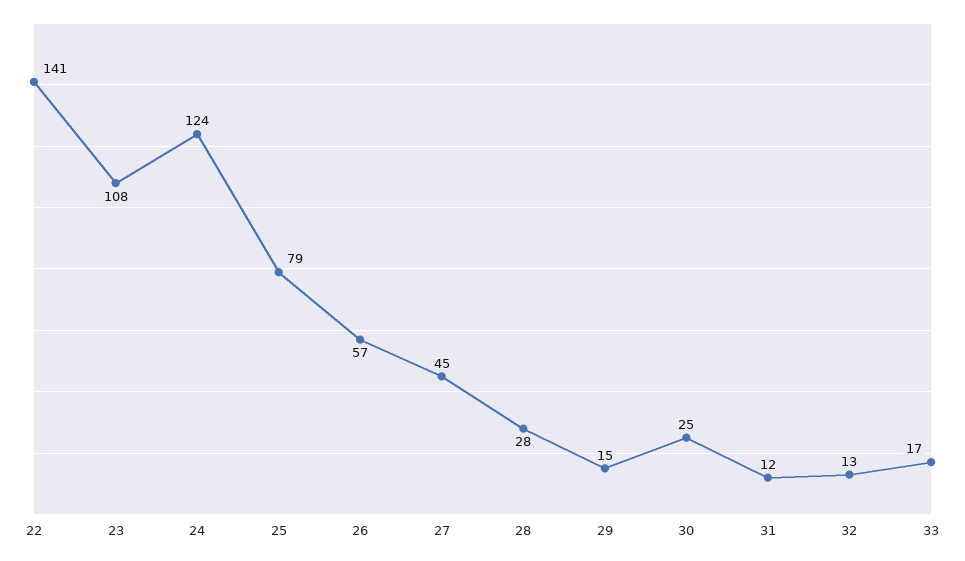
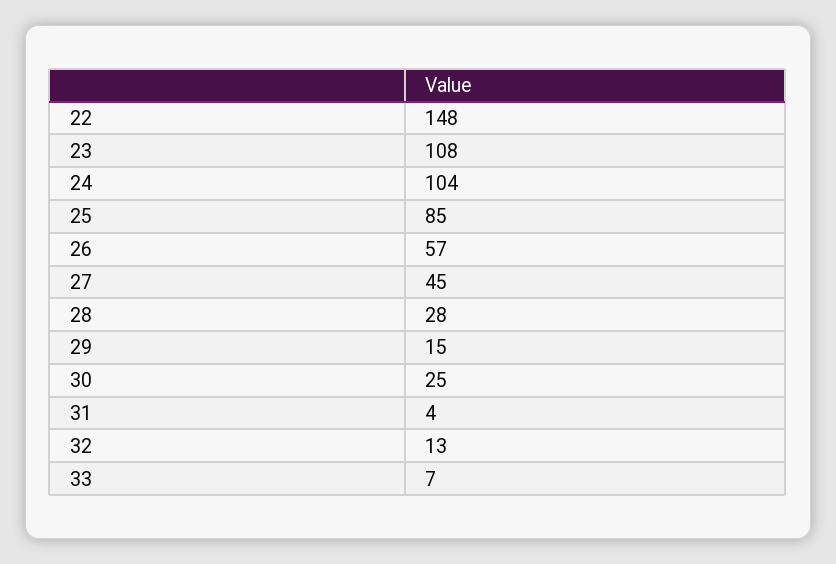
22: 141 -> 148
24: 124 -> 104
25: 79 -> 85
31: 12 -> 4
33: 17 -> 7

